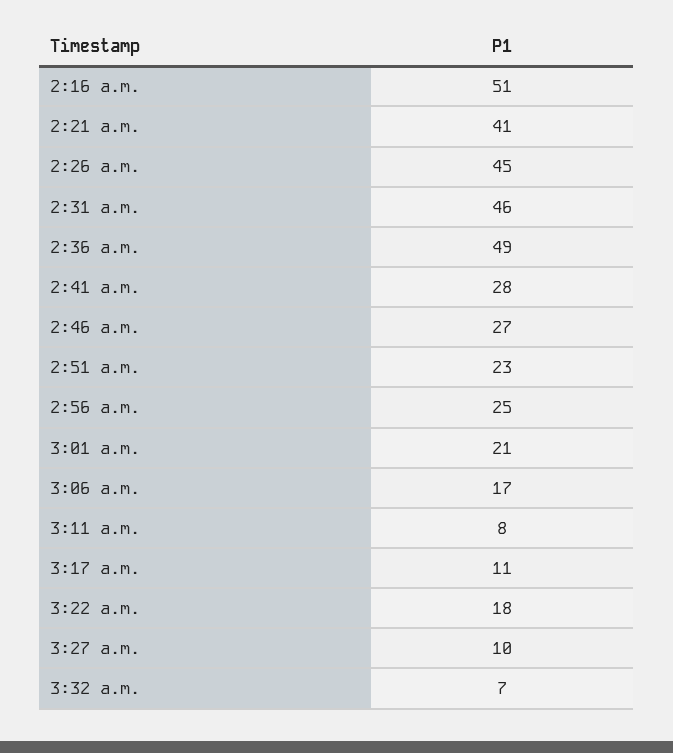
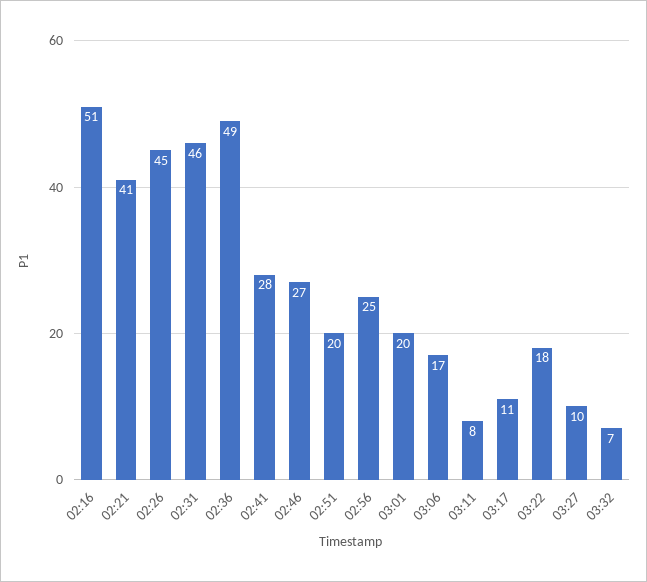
2:51 a.m.: 23 -> 20
3:01 a.m.: 21 -> 20

